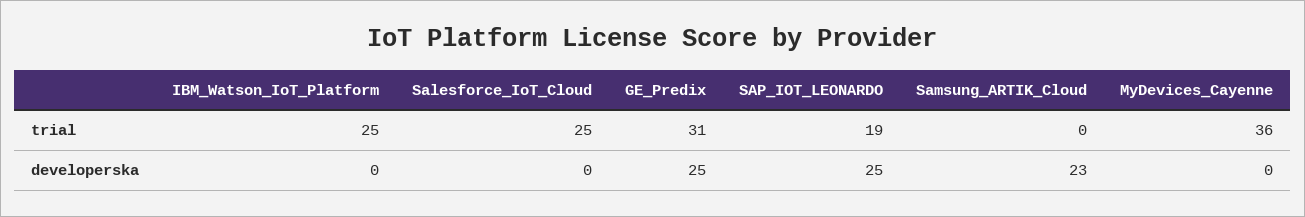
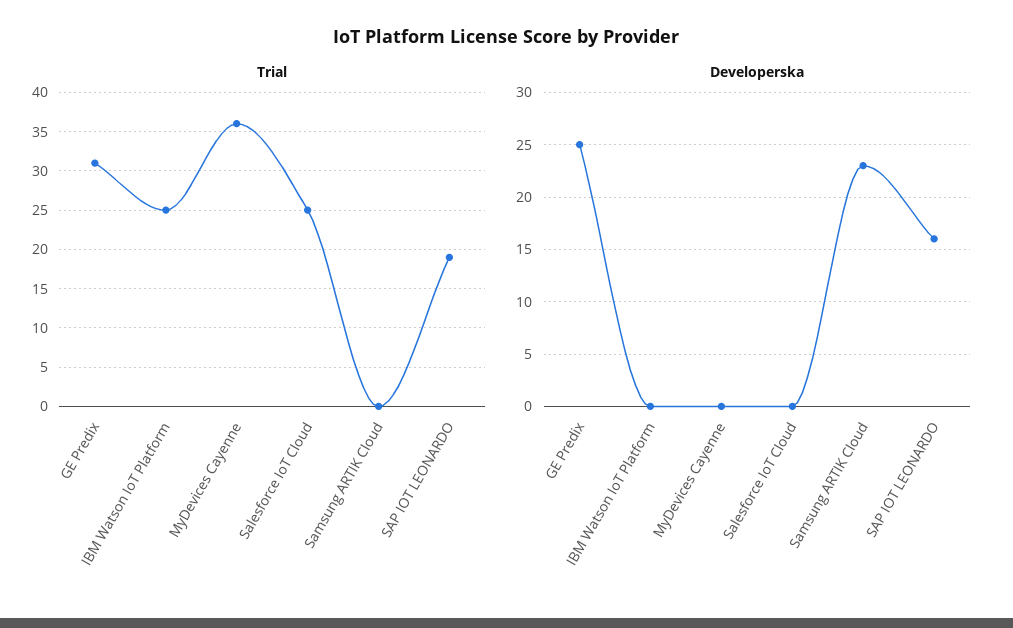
developerska, SAP_IOT_LEONARDO: 25 -> 16

